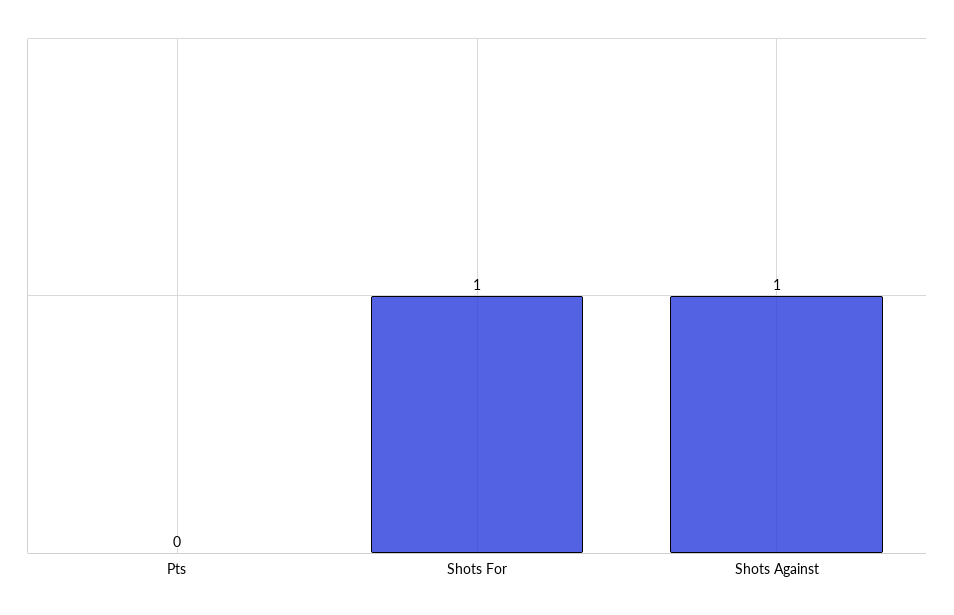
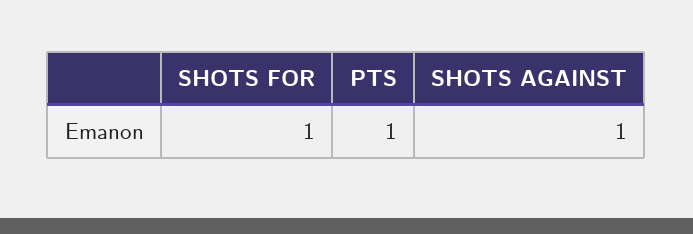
Pts: 0 -> 1

